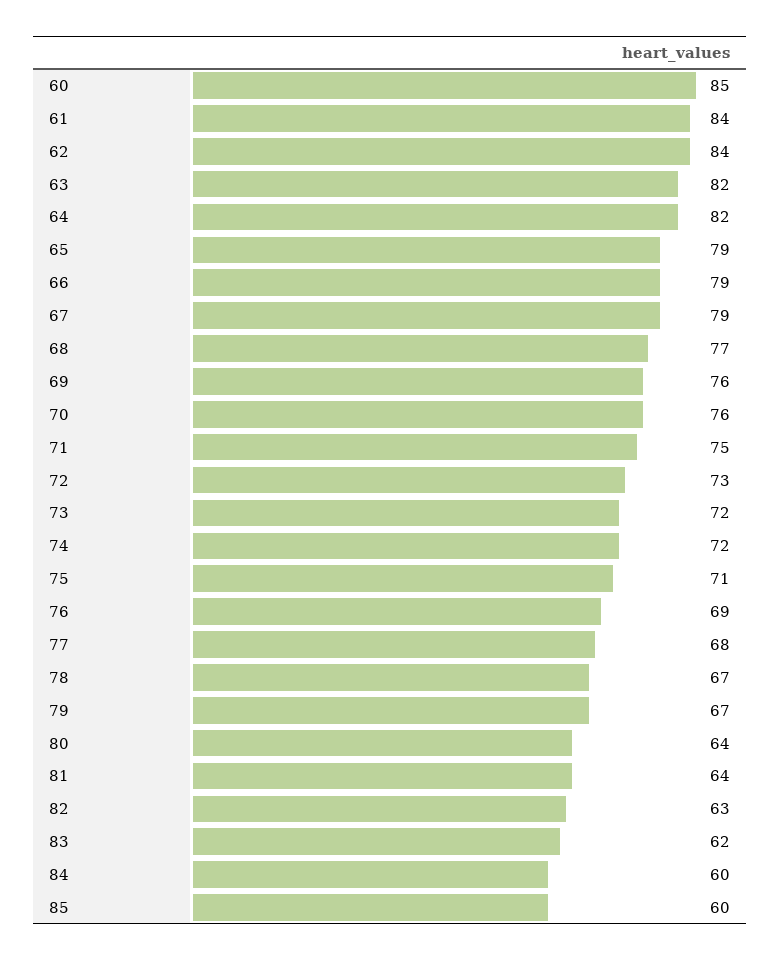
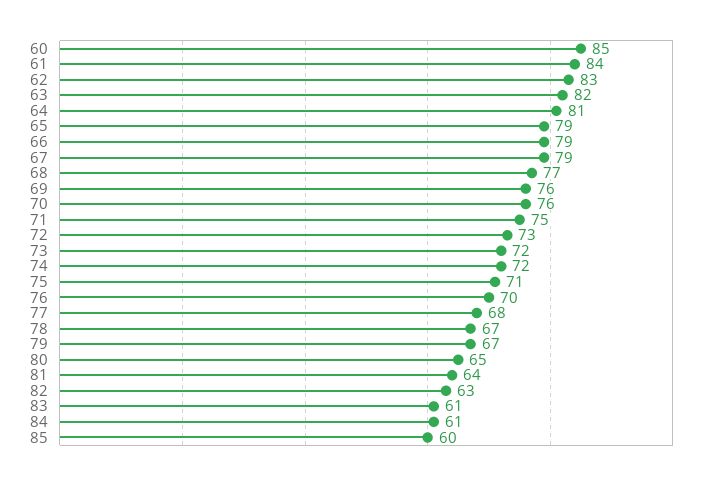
62: 84 -> 83
64: 82 -> 81
76: 69 -> 70
80: 64 -> 65
83: 62 -> 61
84: 60 -> 61

